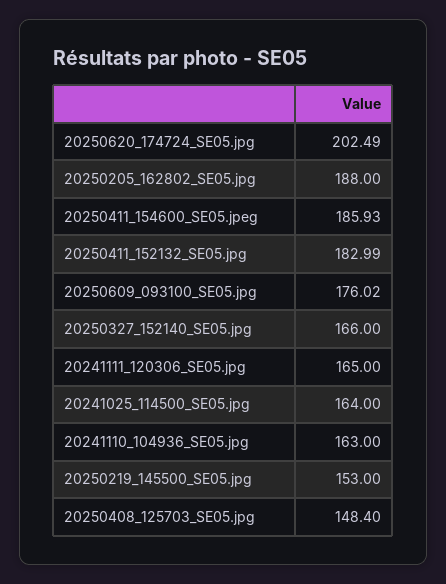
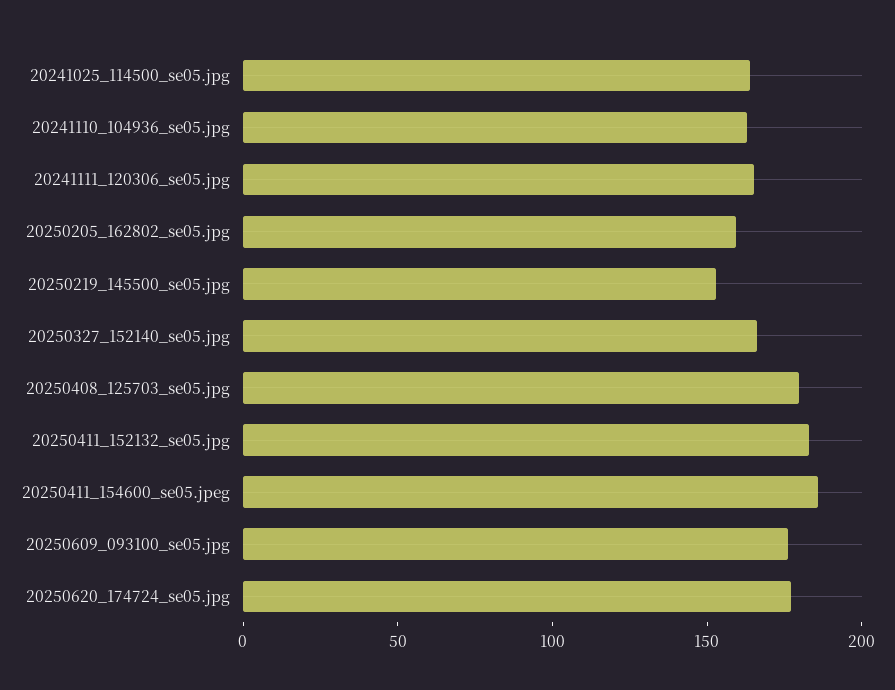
20250620_174724_SE05.jpg: 202.49 -> 180
20250205_162802_SE05.jpg: 188 -> 160
20250408_125703_SE05.jpg: 148.4 -> 180

